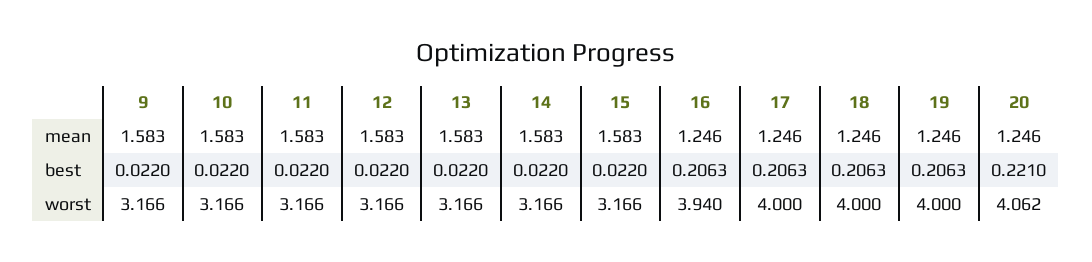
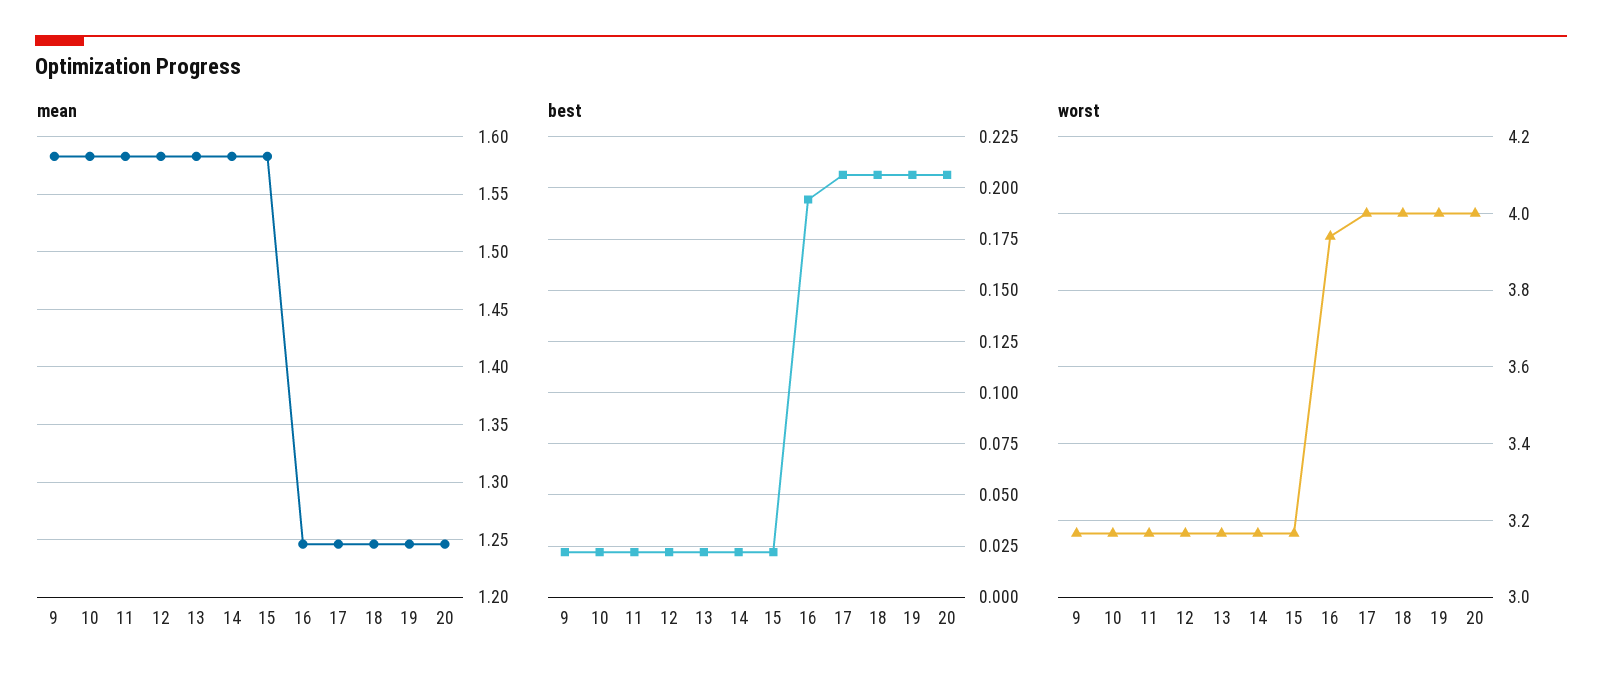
best, 16: 0.2063 -> 0.195
best, 20: 0.221 -> 0.205
worst, 20: 4.062 -> 4

